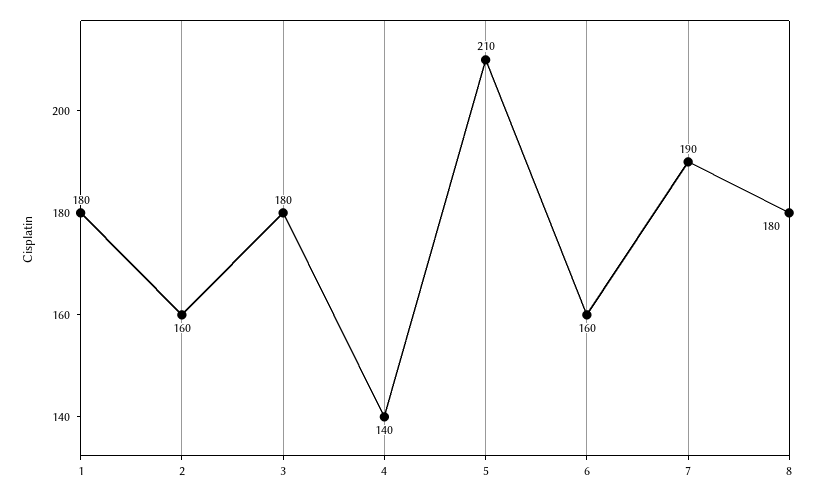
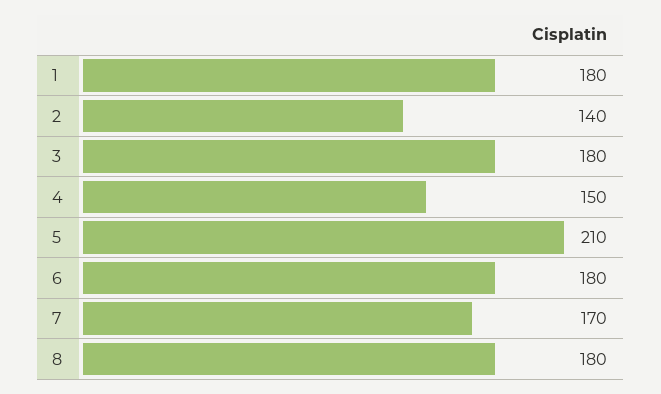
2: 160 -> 140
4: 140 -> 150
6: 160 -> 180
7: 190 -> 170

